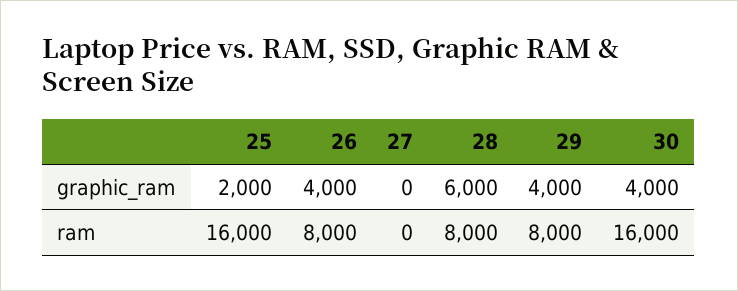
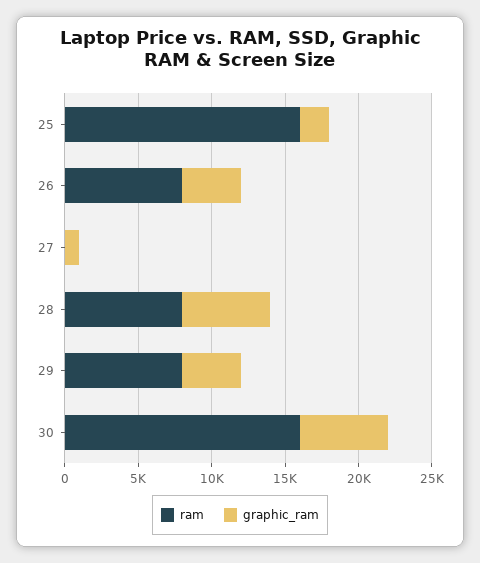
graphic_ram, 27: 0 -> 1000
graphic_ram, 30: 4000 -> 6000

